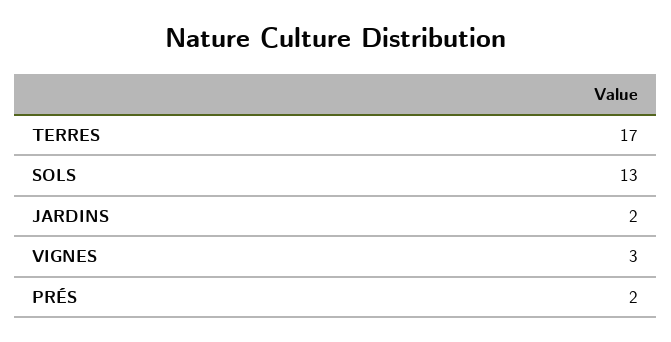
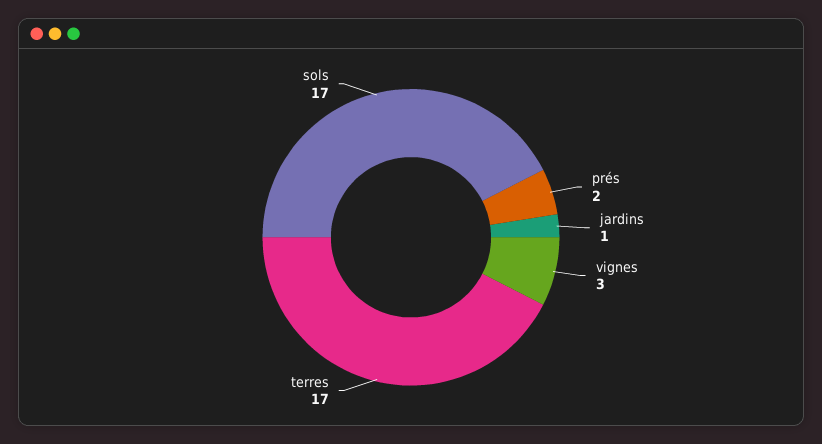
SOLS: 13 -> 17
JARDINS: 2 -> 1

